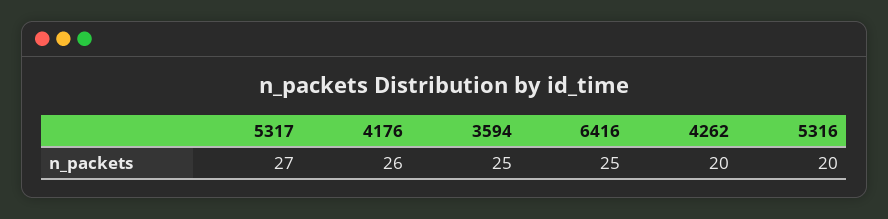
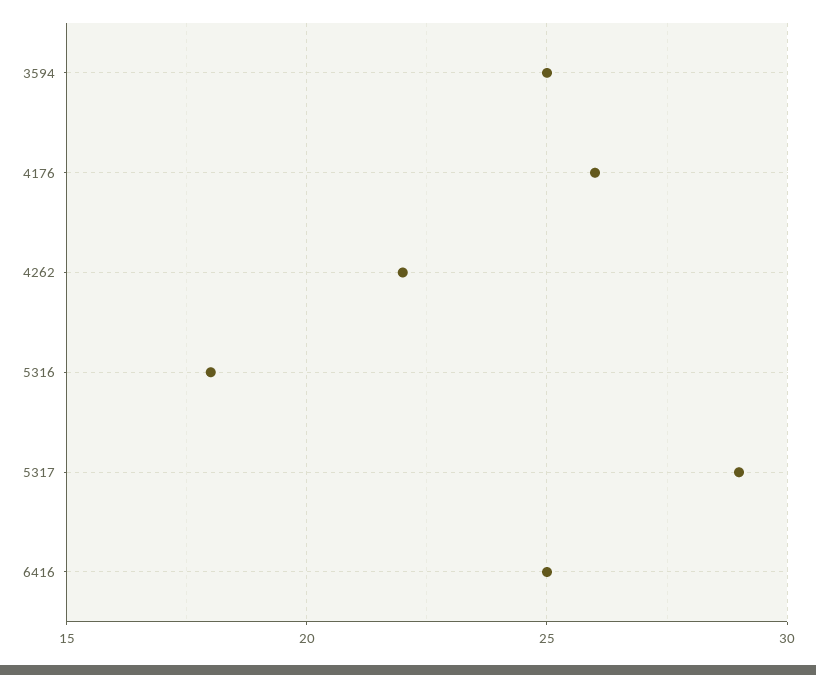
5317: 27 -> 29
4262: 20 -> 22
5316: 20 -> 18

